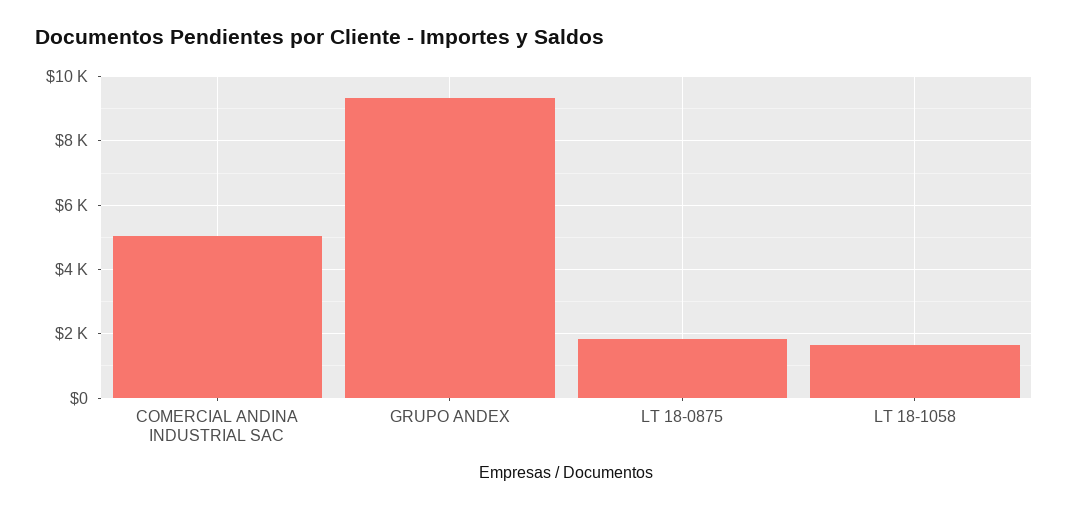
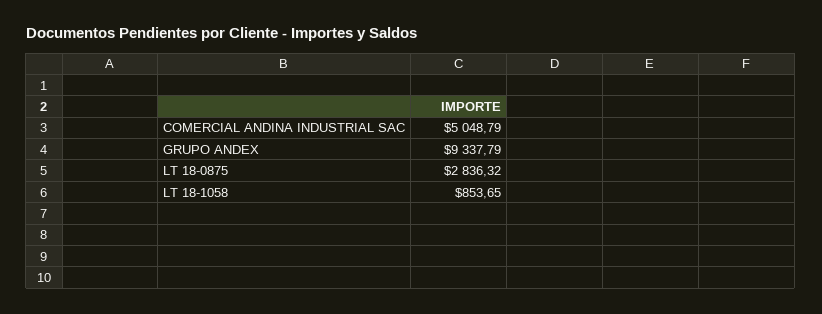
LT 18-0875: 1800 -> 2836.32
LT 18-1058: 1600 -> 853.65

